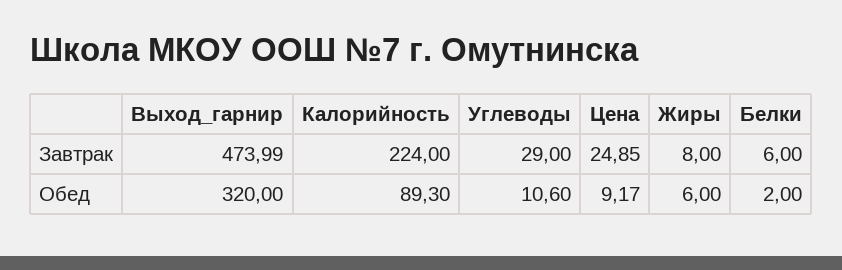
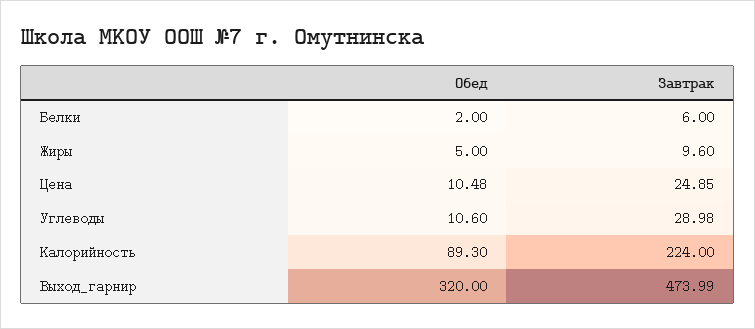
Углеводы, Завтрак: 29 -> 28.98
Жиры, Завтрак: 8 -> 9.6
Цена, Обед: 9.17 -> 10.48
Жиры, Обед: 6 -> 5

